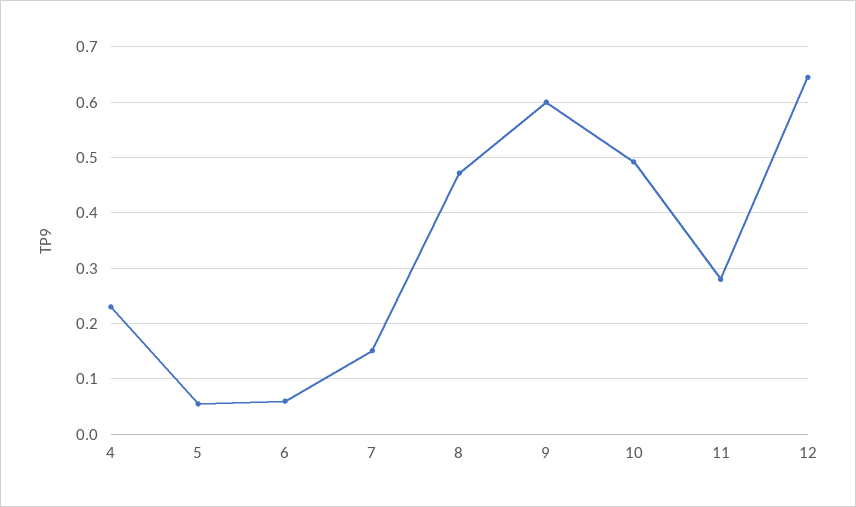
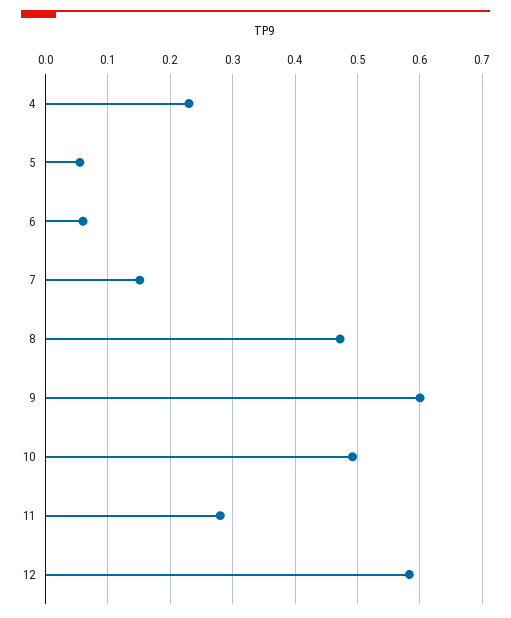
12: 0.64 -> 0.58

